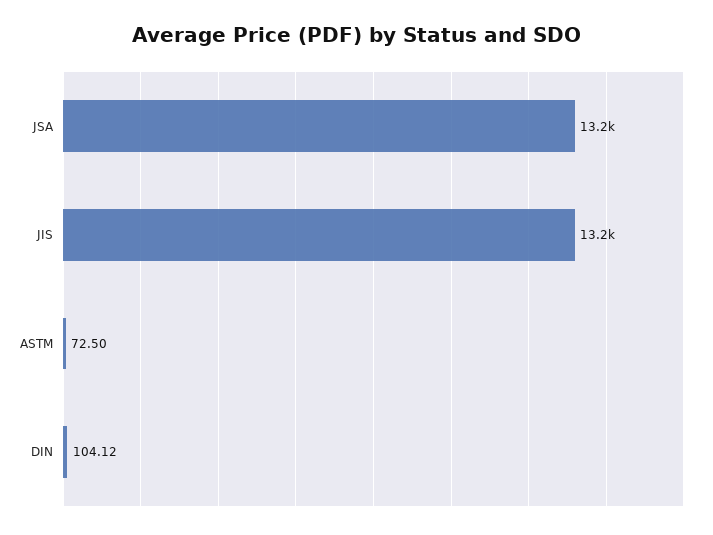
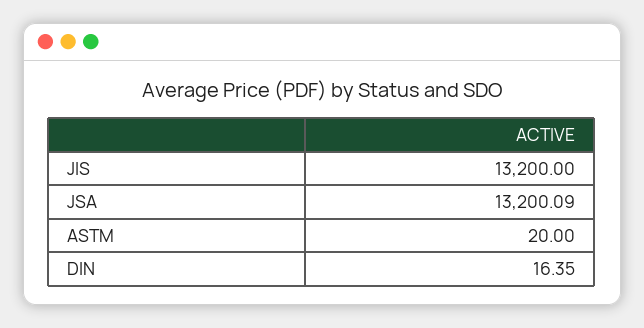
ASTM: 72.5 -> 20
DIN: 104.12 -> 16.35

